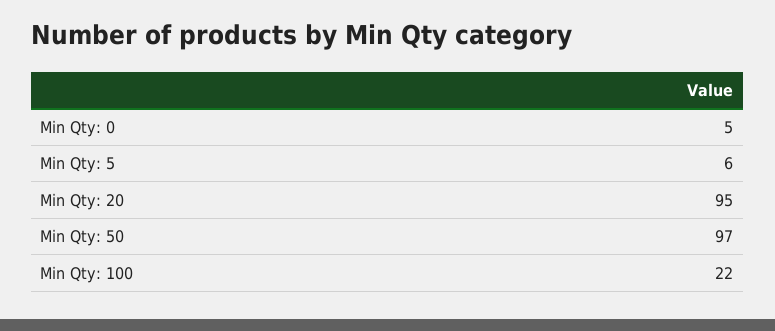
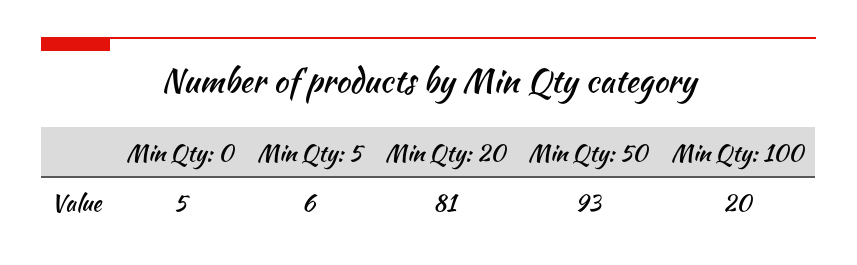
Min Qty: 20: 95 -> 81
Min Qty: 50: 97 -> 93
Min Qty: 100: 22 -> 20

